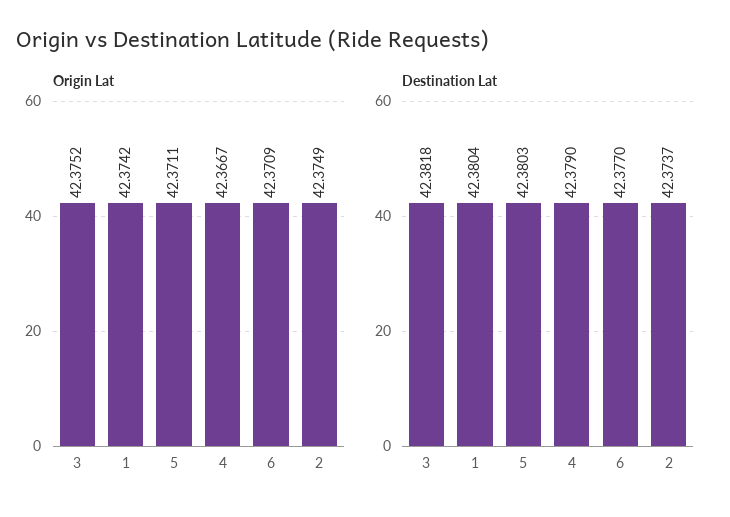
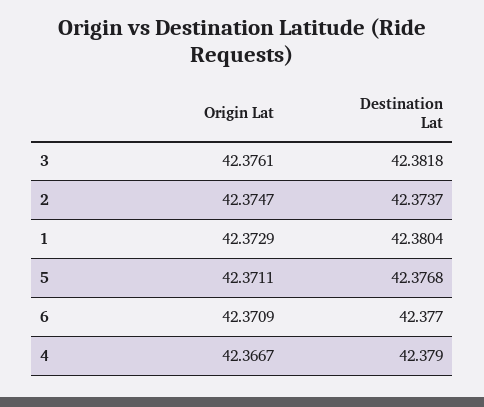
Origin Lat, 3: 42.3752 -> 42.3761
Origin Lat, 1: 42.3742 -> 42.3729
Origin Lat, 2: 42.3749 -> 42.3747
Destination Lat, 5: 42.3803 -> 42.3768

